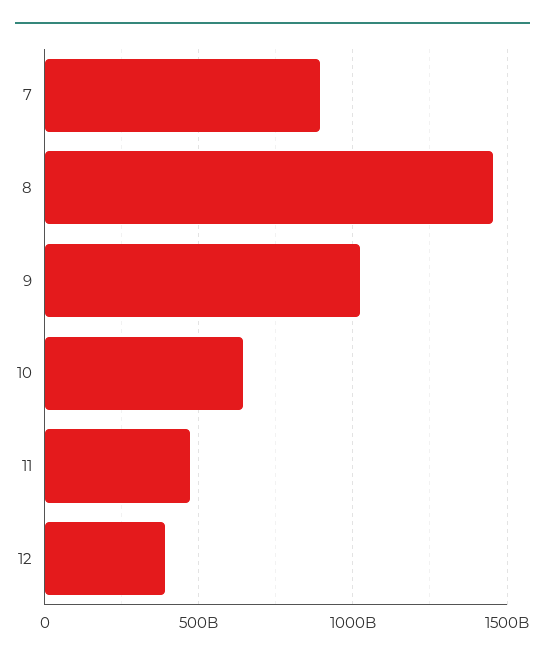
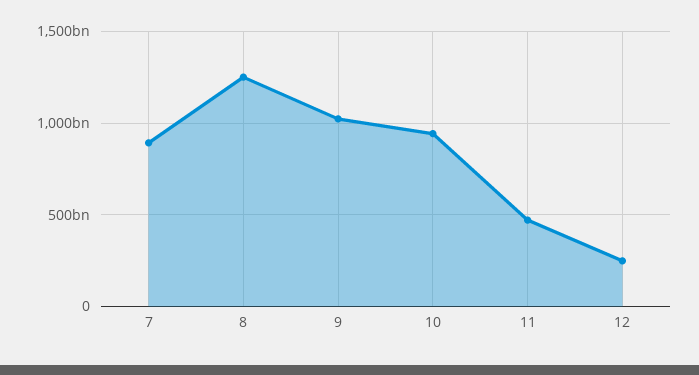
8: 1450000000000 -> 1250000000000
10: 650000000000 -> 950000000000
12: 400000000000 -> 250000000000

